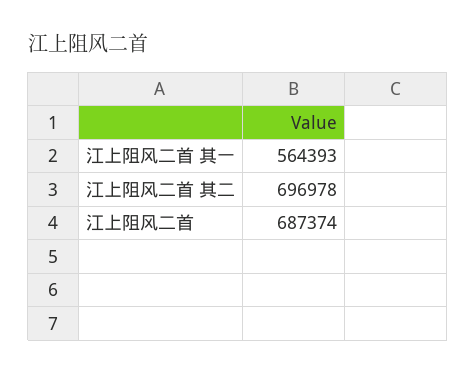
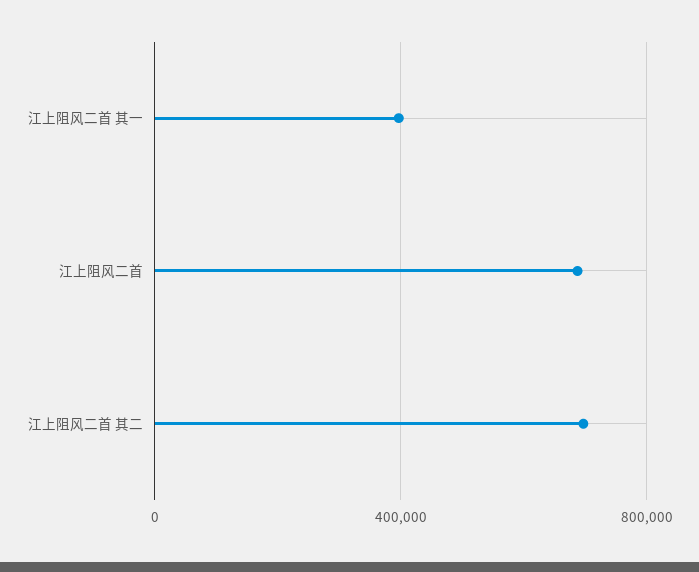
江上阻风二首 其一: 564393 -> 400000

